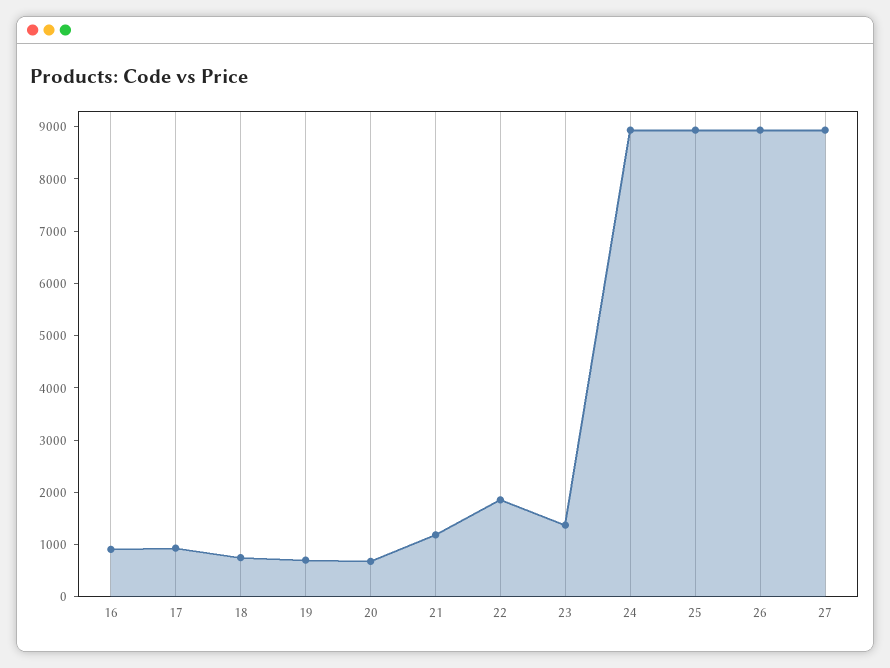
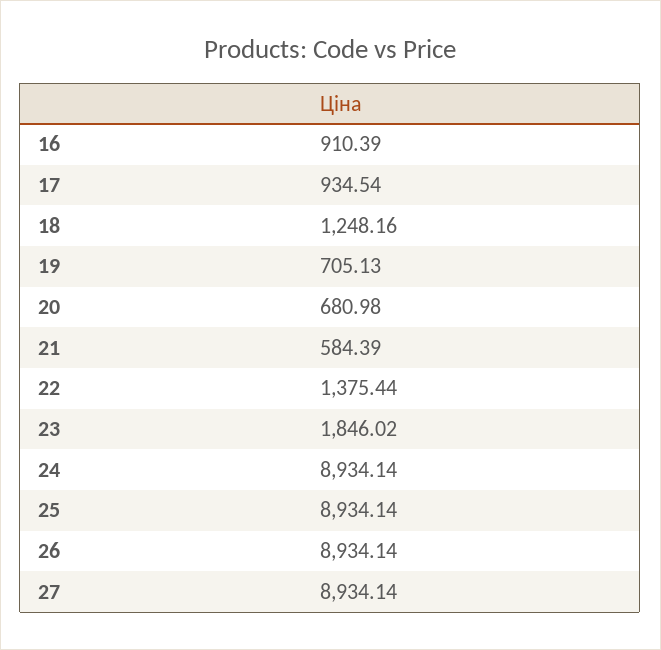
18: 800 -> 1248.16
21: 1200 -> 584.39
22: 1800 -> 1375.44
23: 1400 -> 1846.02

